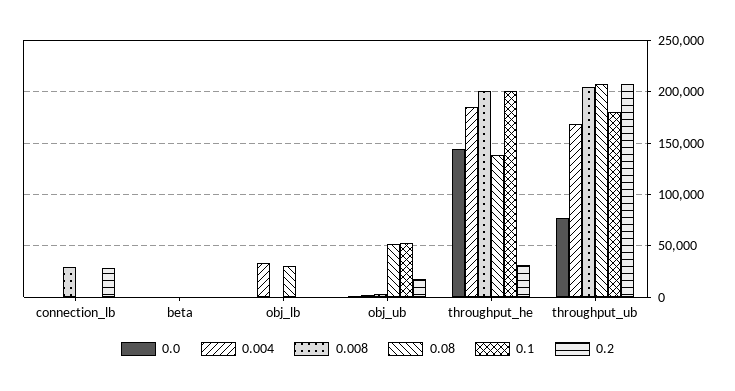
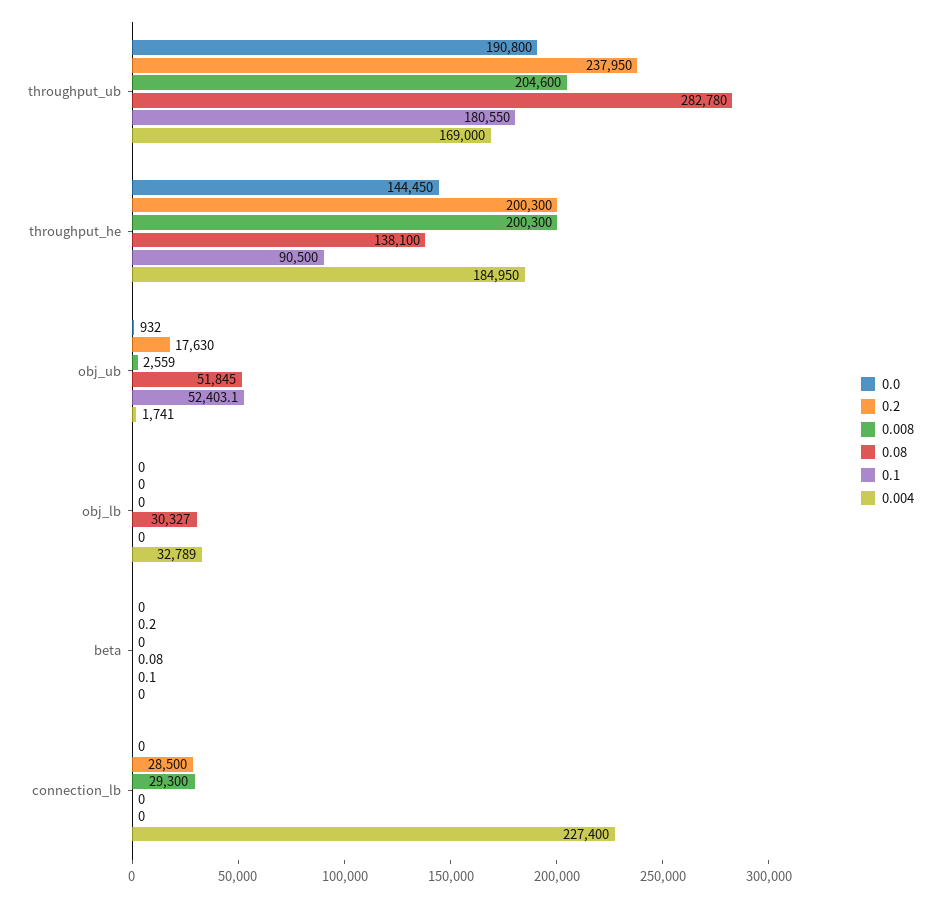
0.004, connection_lb: 0 -> 227400
0.1, throughput_he: 200000 -> 90500
0.2, throughput_he: 30000 -> 200300
0.0, throughput_ub: 80000 -> 190800
0.08, throughput_ub: 210000 -> 282780
0.2, throughput_ub: 210000 -> 237950

